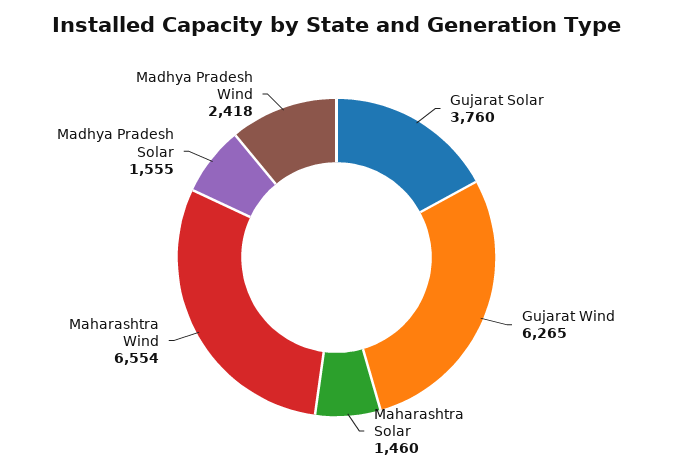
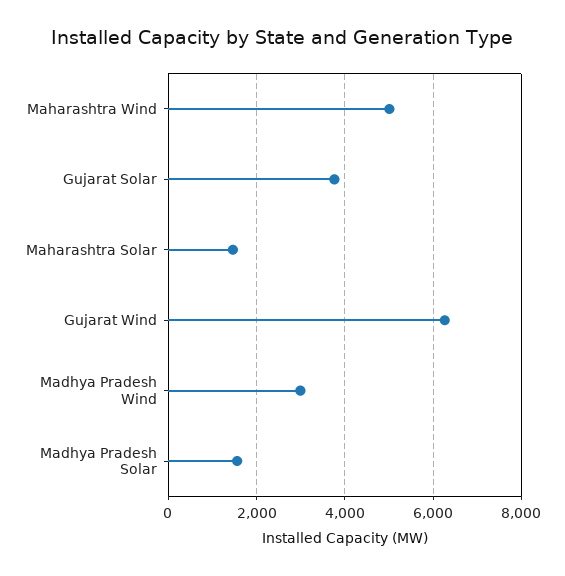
Maharashtra Wind: 6554 -> 5000
Madhya Pradesh Wind: 2418 -> 3000

